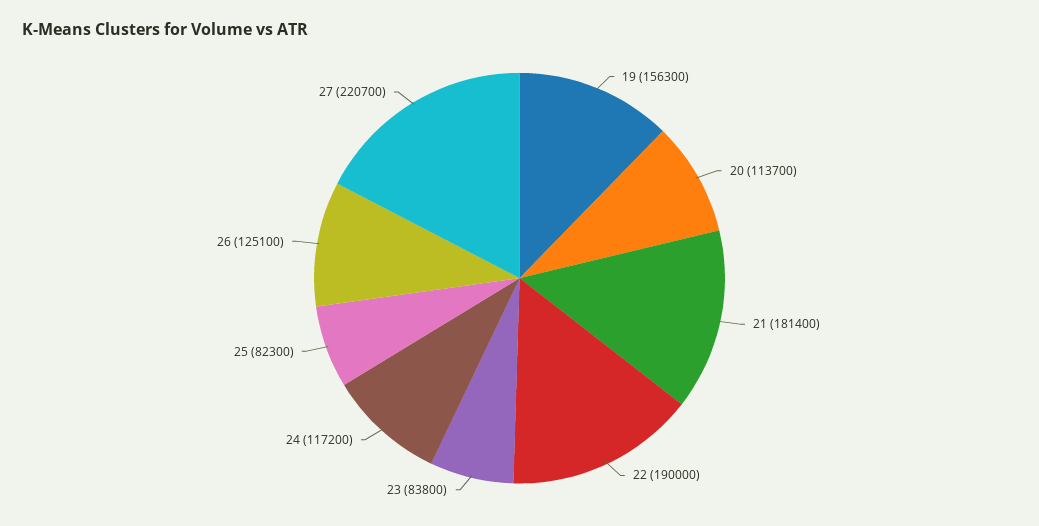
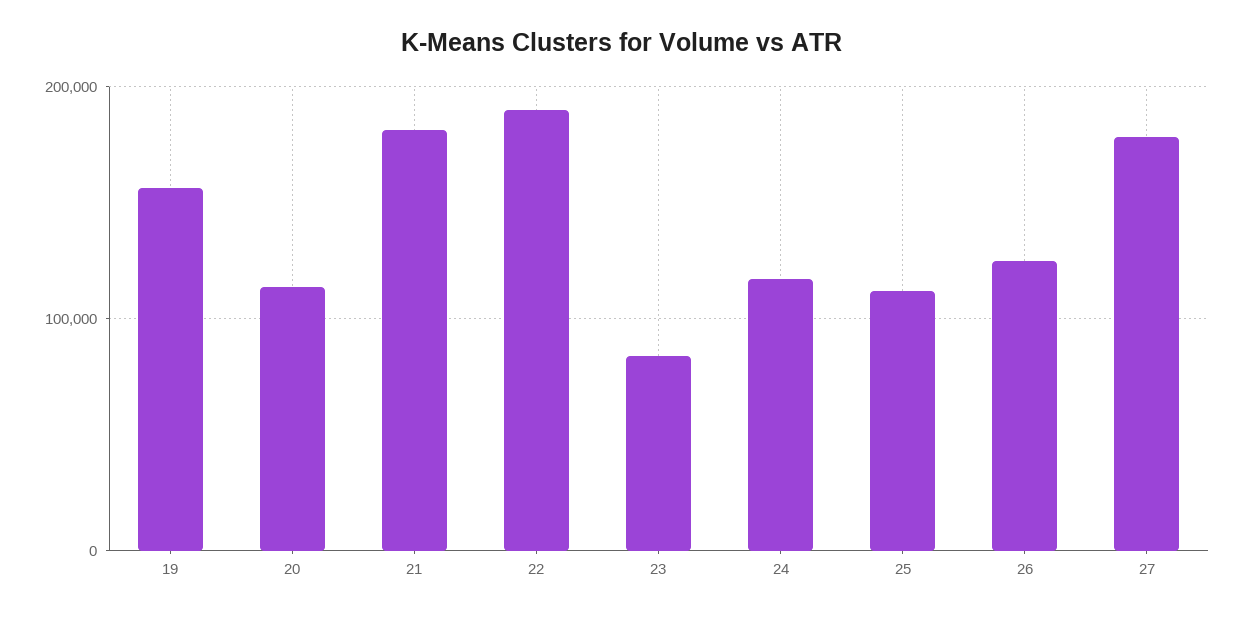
25: 82300 -> 110000
27: 220700 -> 180000

